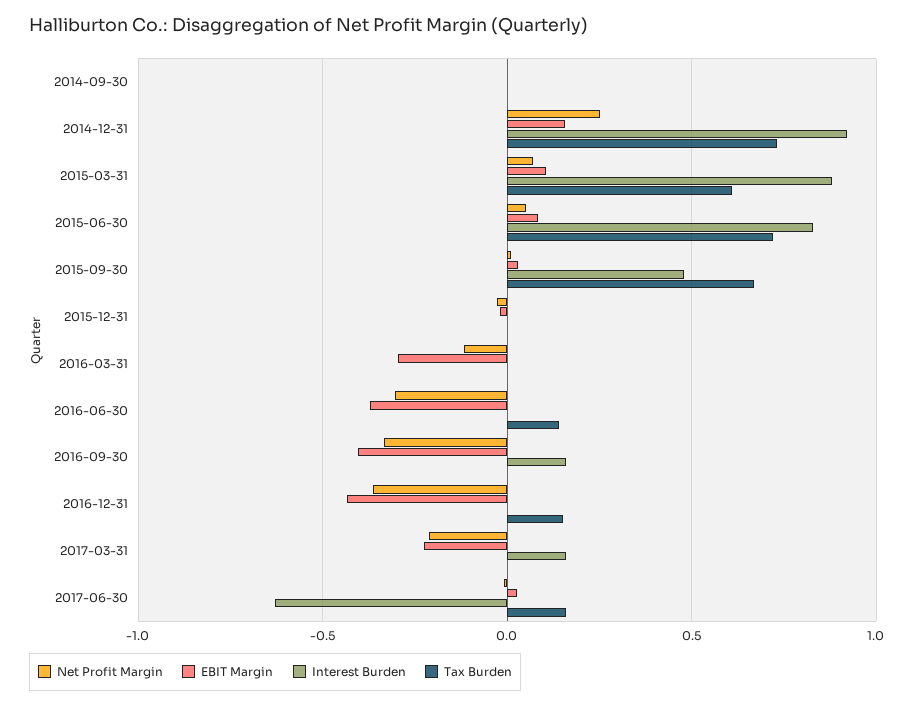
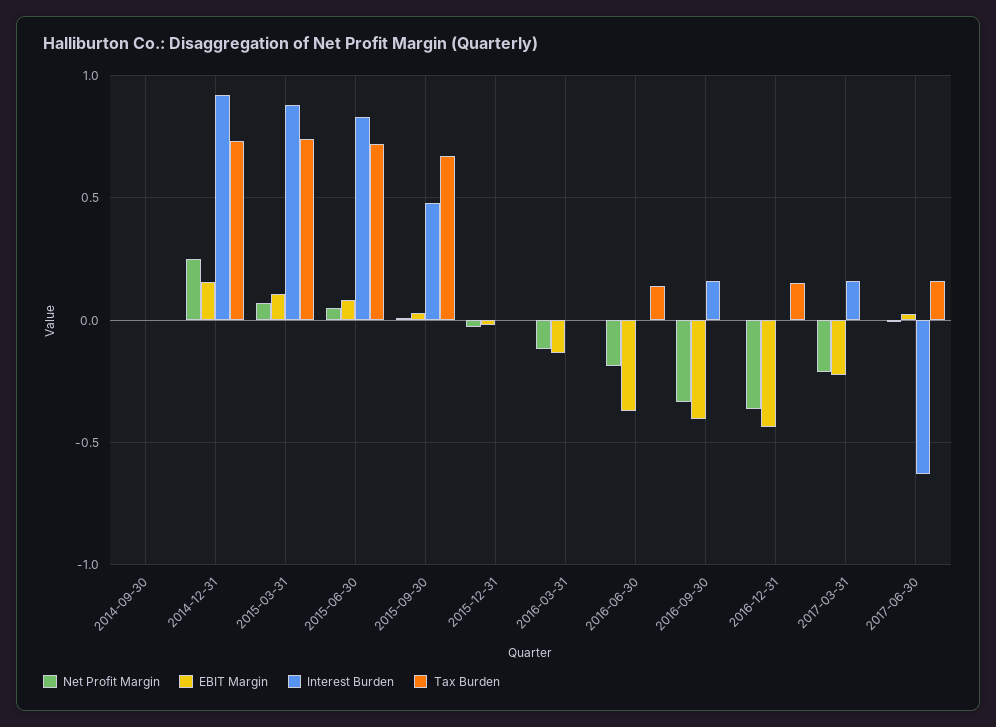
Tax Burden, 2015-03-31: 0.6 -> 0.75
EBIT Margin, 2016-03-31: -0.3 -> -0.15
Net Profit Margin, 2016-06-30: -0.3 -> -0.2

